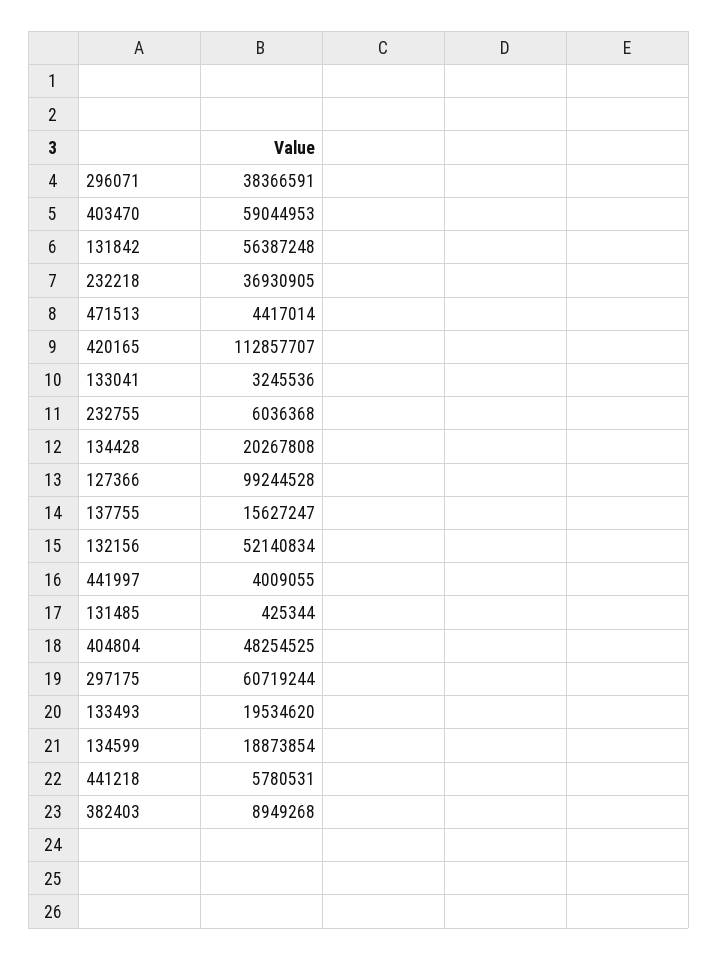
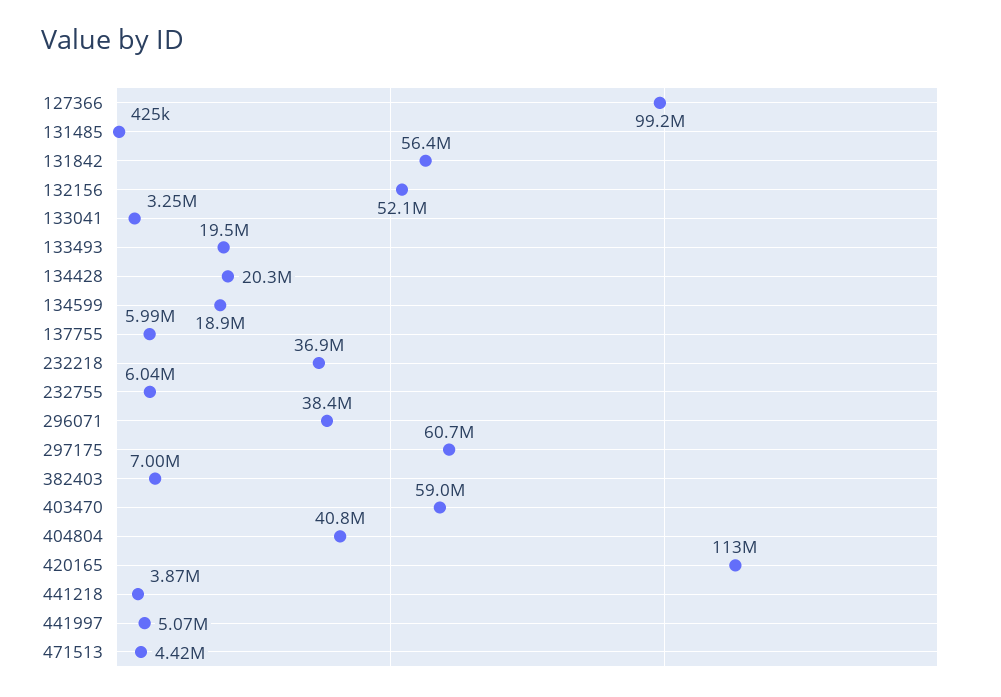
137755: 15627247 -> 5990000
441997: 4009055 -> 5070000
404804: 48254525 -> 40800000
441218: 5780531 -> 3870000
382403: 8949268 -> 7000000

